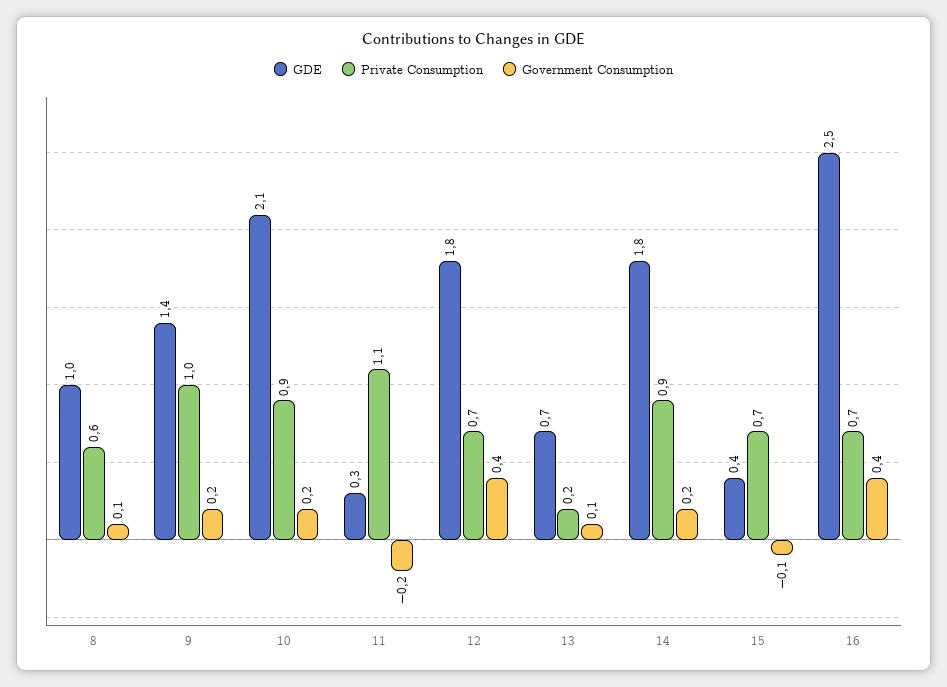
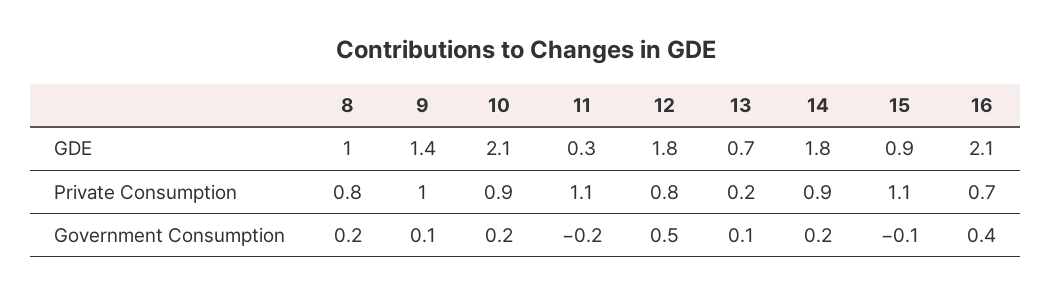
Private Consumption, 8: 0.6 -> 0.8
Government Consumption, 8: 0.1 -> 0.2
Government Consumption, 9: 0.2 -> 0.1
Private Consumption, 12: 0.7 -> 0.8
Government Consumption, 12: 0.4 -> 0.5
GDE, 15: 0.4 -> 0.9
Private Consumption, 15: 0.7 -> 1.1
GDE, 16: 2.5 -> 2.1

